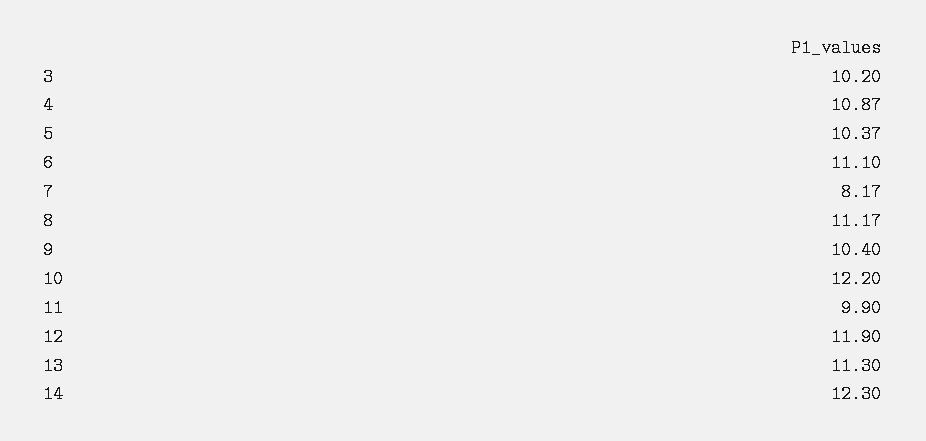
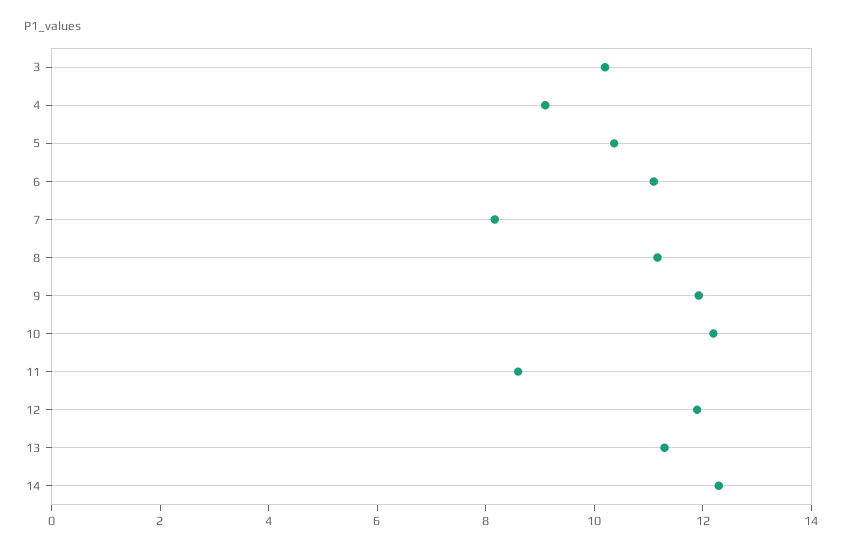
4: 10.87 -> 9
9: 10.4 -> 12
11: 9.9 -> 8.5

